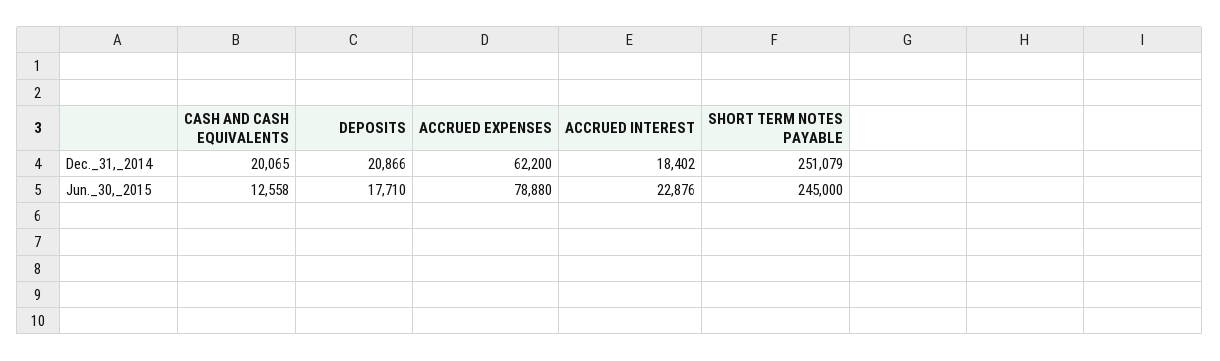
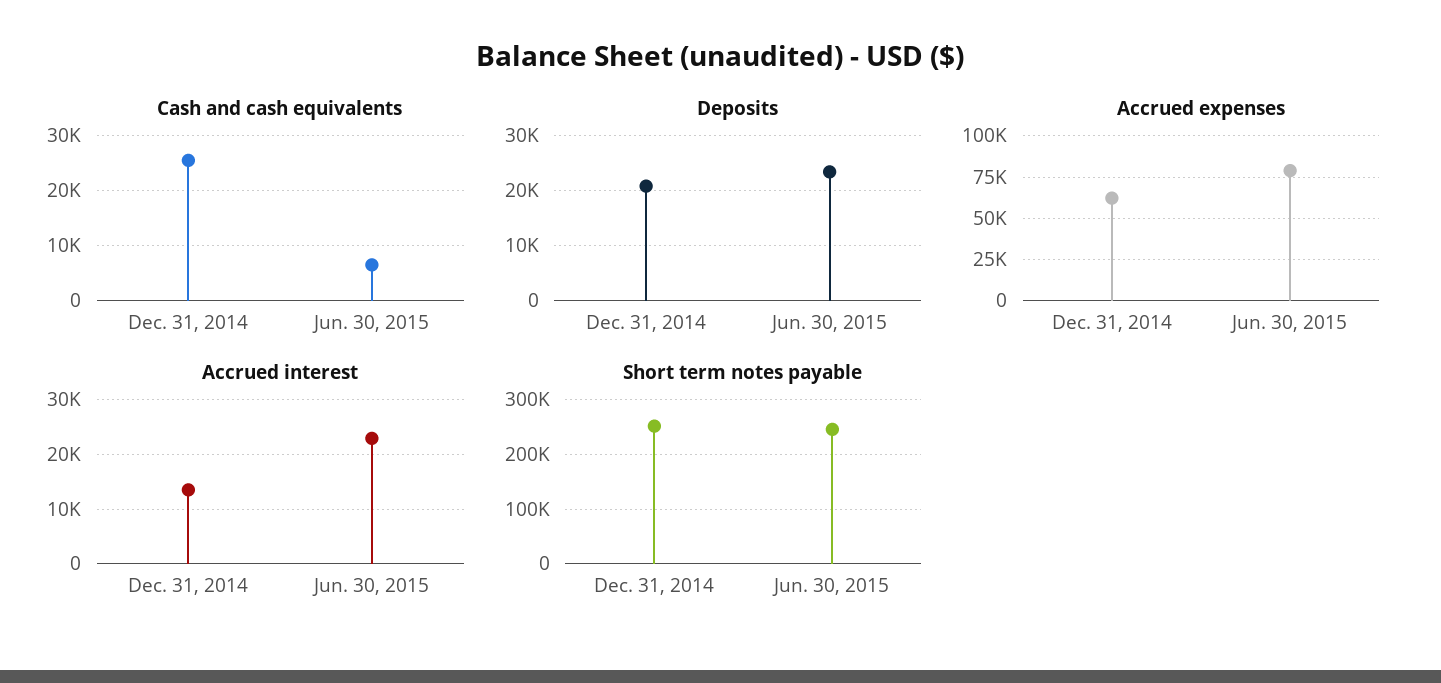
CASH AND CASH EQUIVALENTS, Dec._31,_2014: 20065 -> 26000
ACCRUED INTEREST, Dec._31,_2014: 18402 -> 14000
CASH AND CASH EQUIVALENTS, Jun._30,_2015: 12558 -> 6000
DEPOSITS, Jun._30,_2015: 17710 -> 24000

